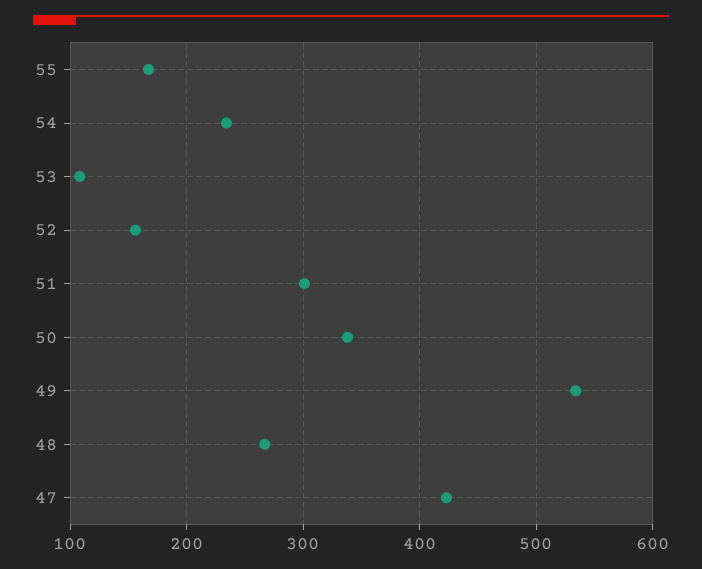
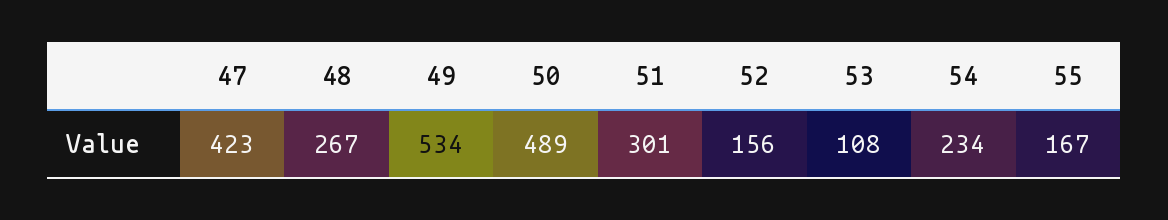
50: 340 -> 489

